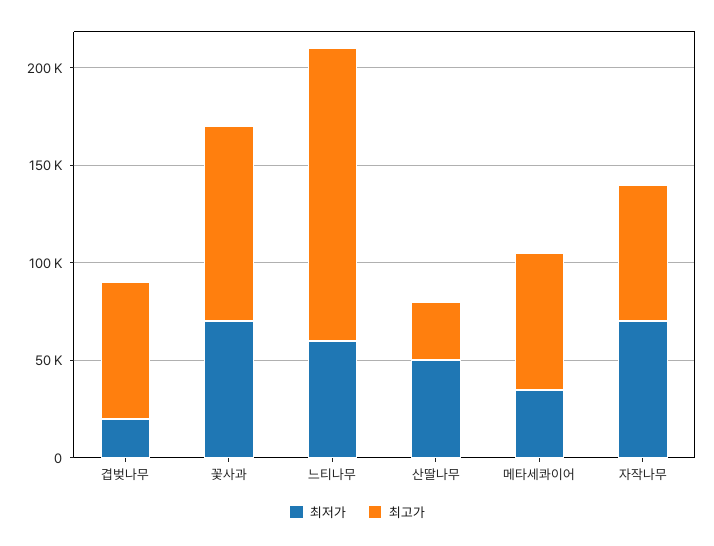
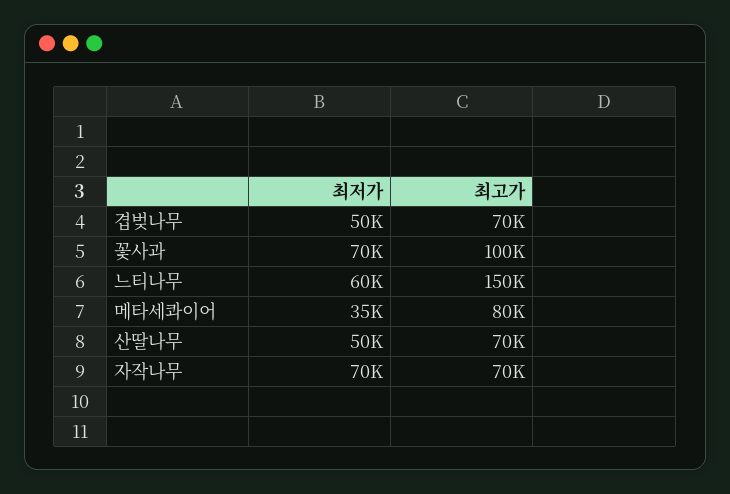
최저가, 겹벚나무: 20000 -> 50000
최고가, 산딸나무: 30000 -> 70000
최고가, 메타세콰이어: 70000 -> 80000

